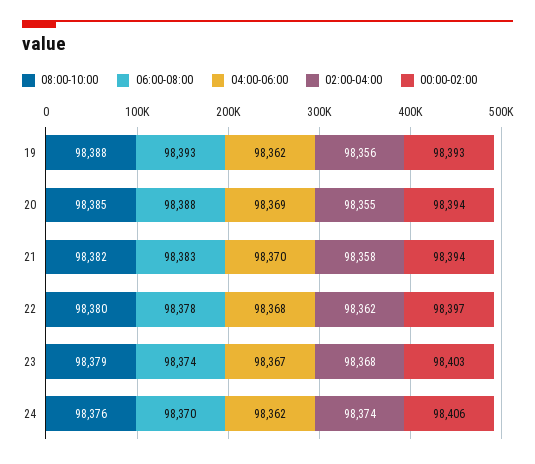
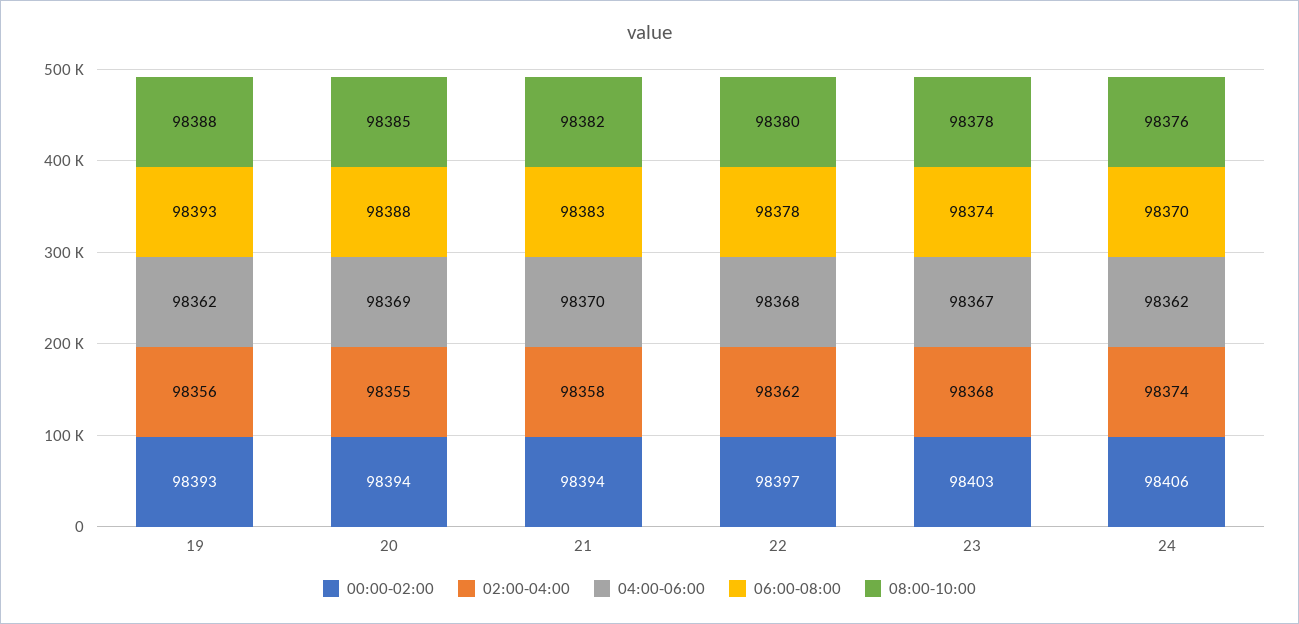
08:00-10:00, 23: 98379 -> 98378

